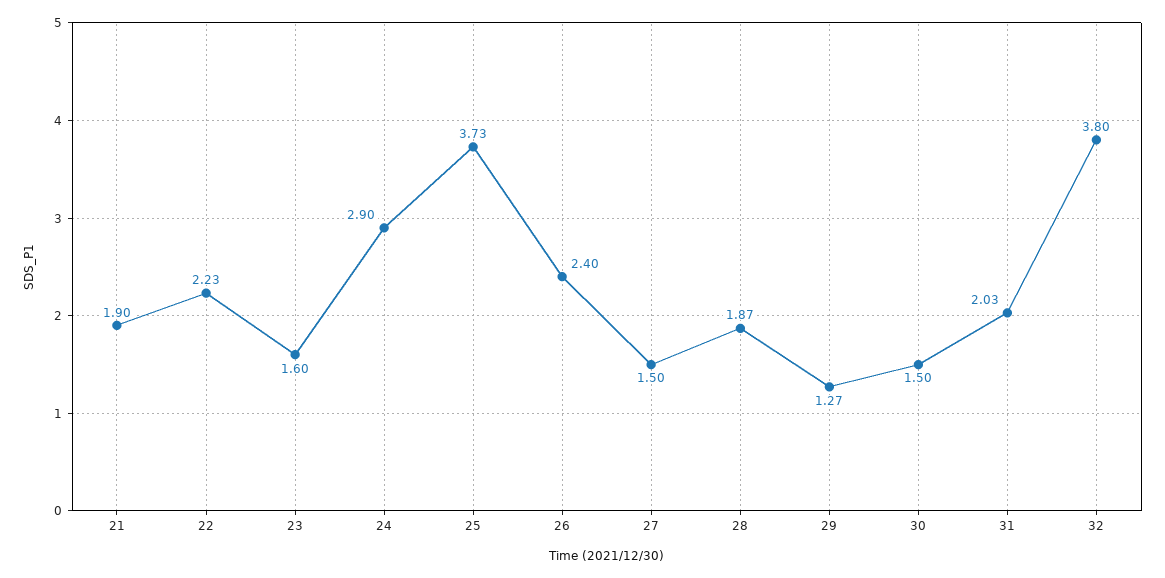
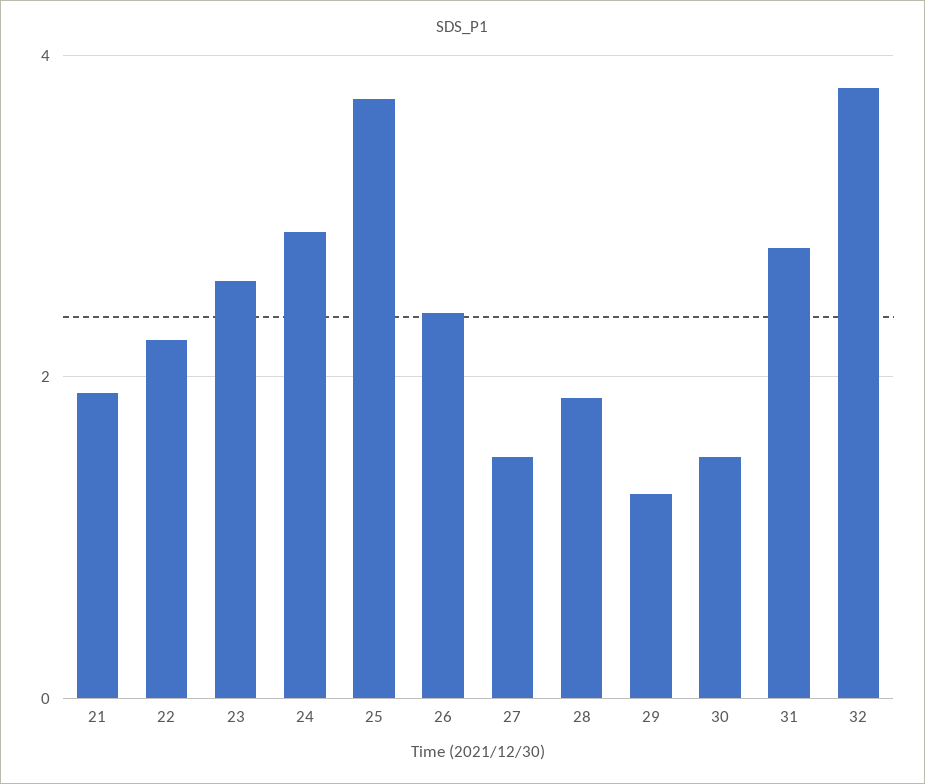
23: 1.6 -> 2.6
31: 2.03 -> 2.8

